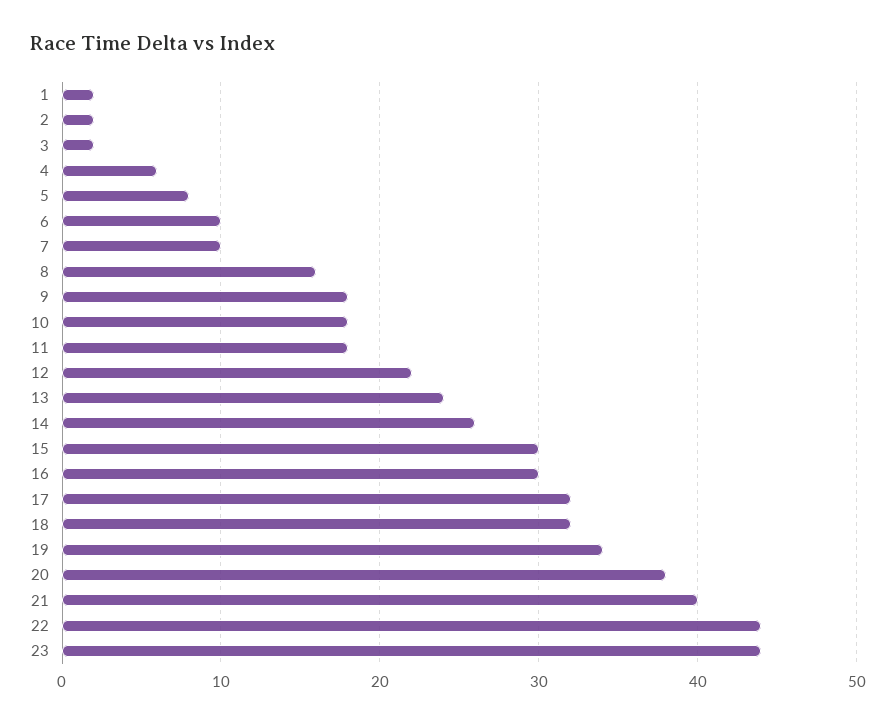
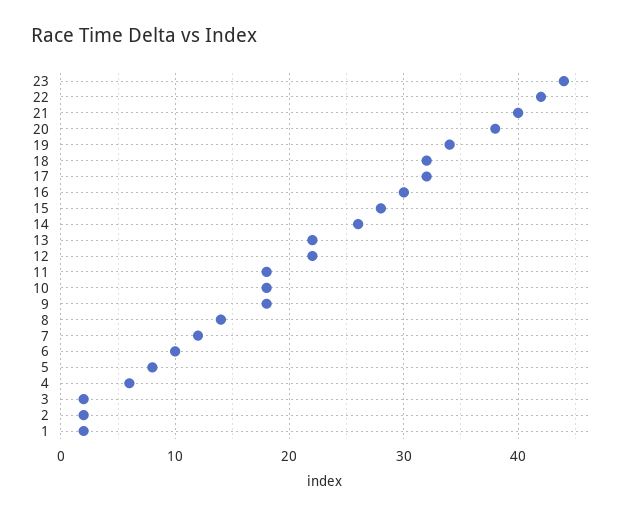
7: 10 -> 12
8: 16 -> 14
13: 24 -> 22
15: 30 -> 28
22: 44 -> 42

